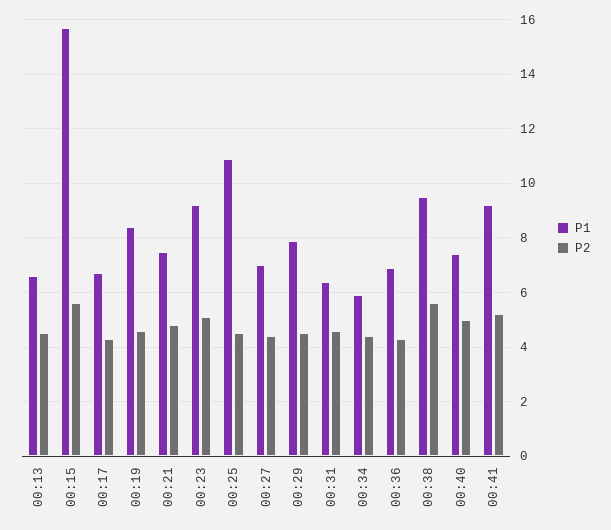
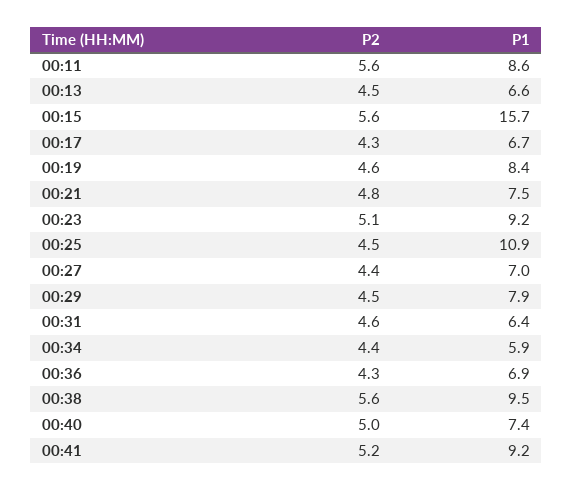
P2, 00:11: none -> 5.6
P1, 00:11: none -> 8.6

